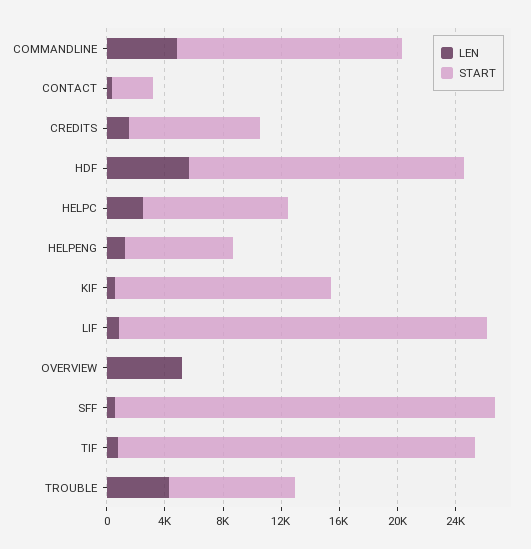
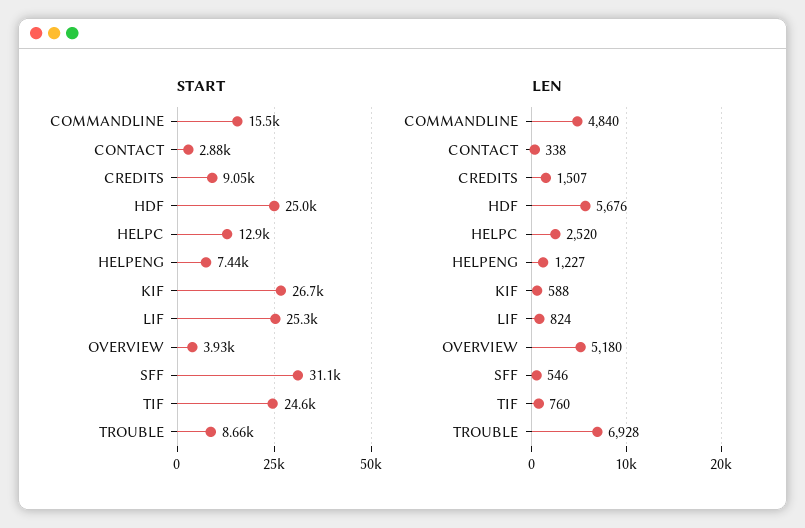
START, HDF: 19000 -> 25000
START, HELPC: 10000 -> 12900
START, KIF: 15000 -> 26700
START, OVERVIEW: 0 -> 3930
START, SFF: 26000 -> 31100
LEN, TROUBLE: 4000 -> 6928

